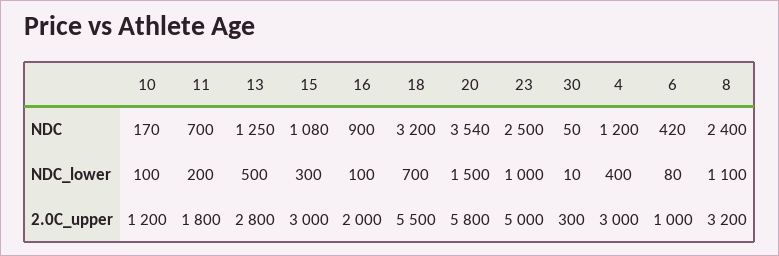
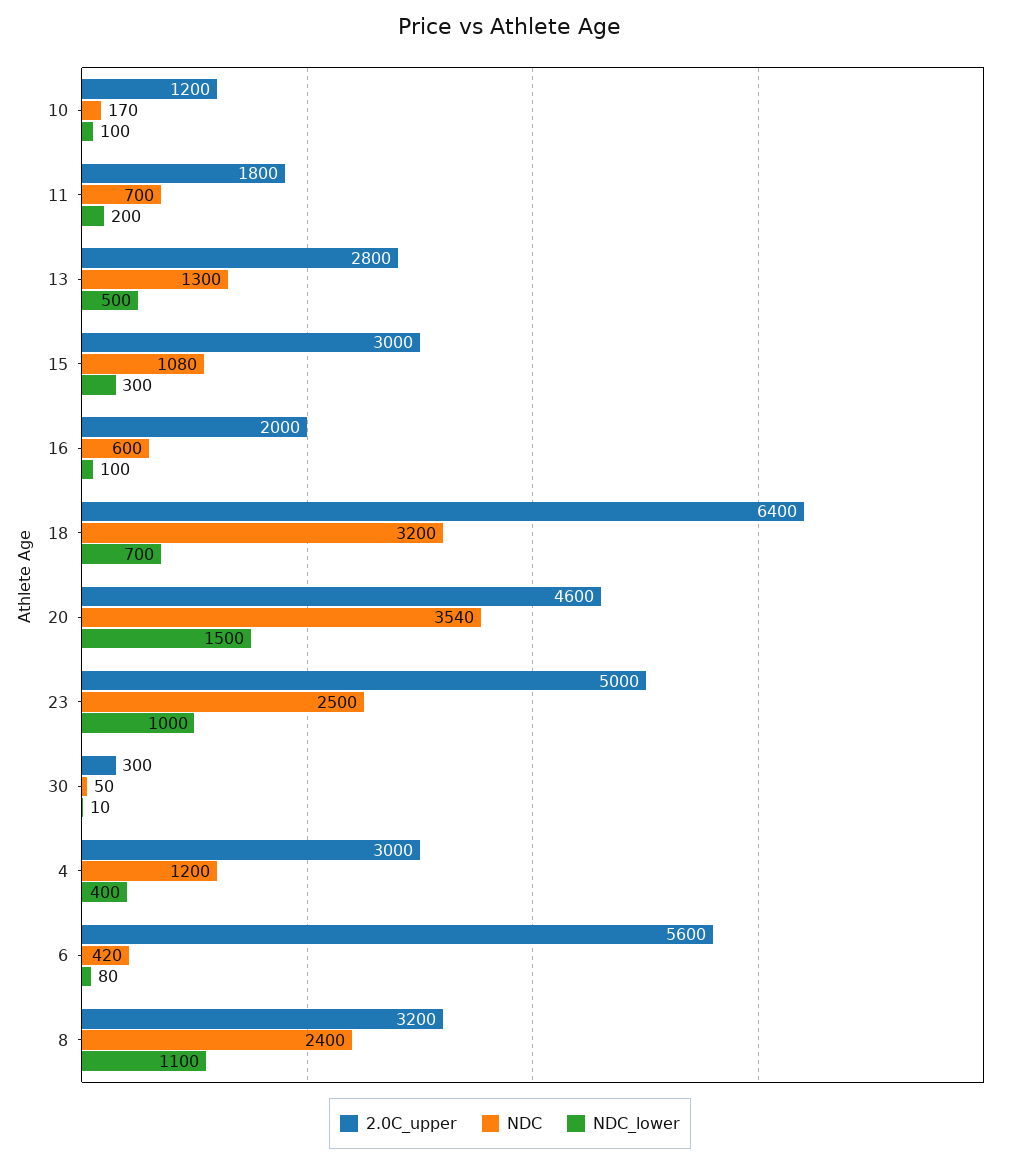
NDC, 13: 1250 -> 1300
NDC, 16: 900 -> 600
2.0C_upper, 18: 5500 -> 6400
2.0C_upper, 20: 5800 -> 4600
2.0C_upper, 6: 1000 -> 5600

